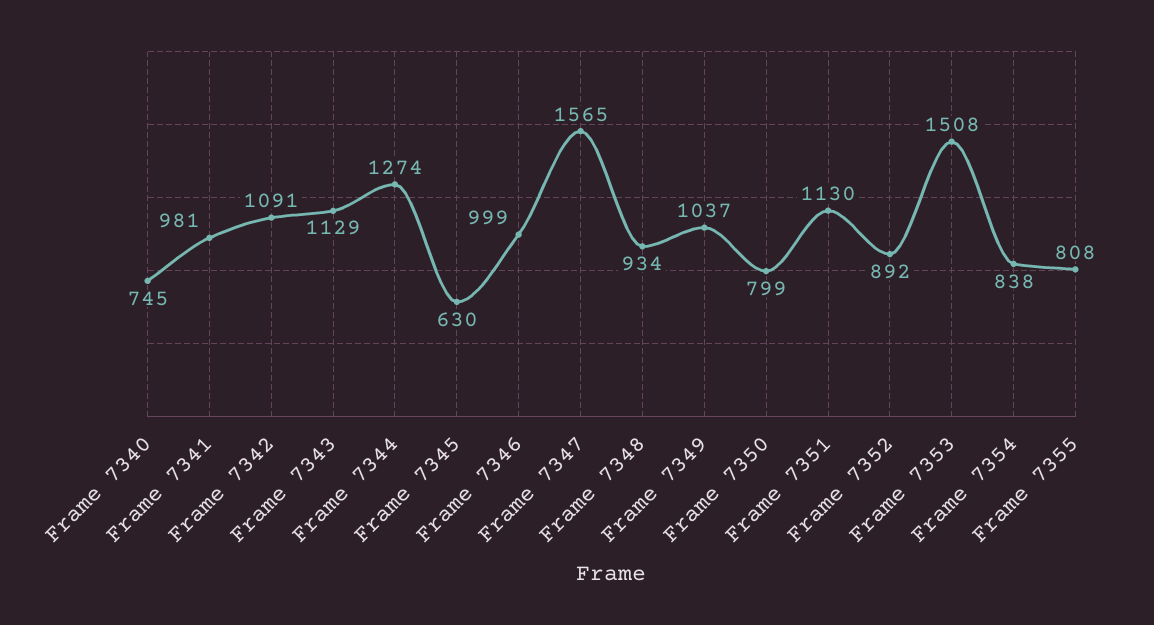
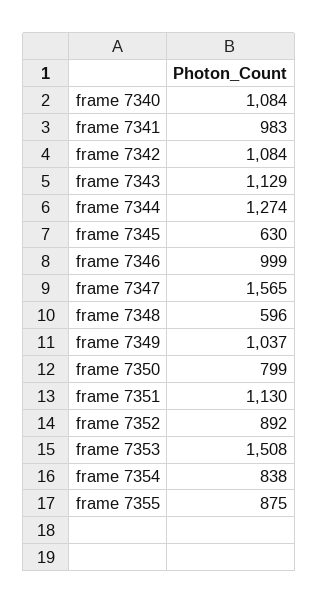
Frame 7340: 745 -> 1084
Frame 7341: 981 -> 983
Frame 7342: 1091 -> 1084
Frame 7348: 934 -> 596
Frame 7355: 808 -> 875

